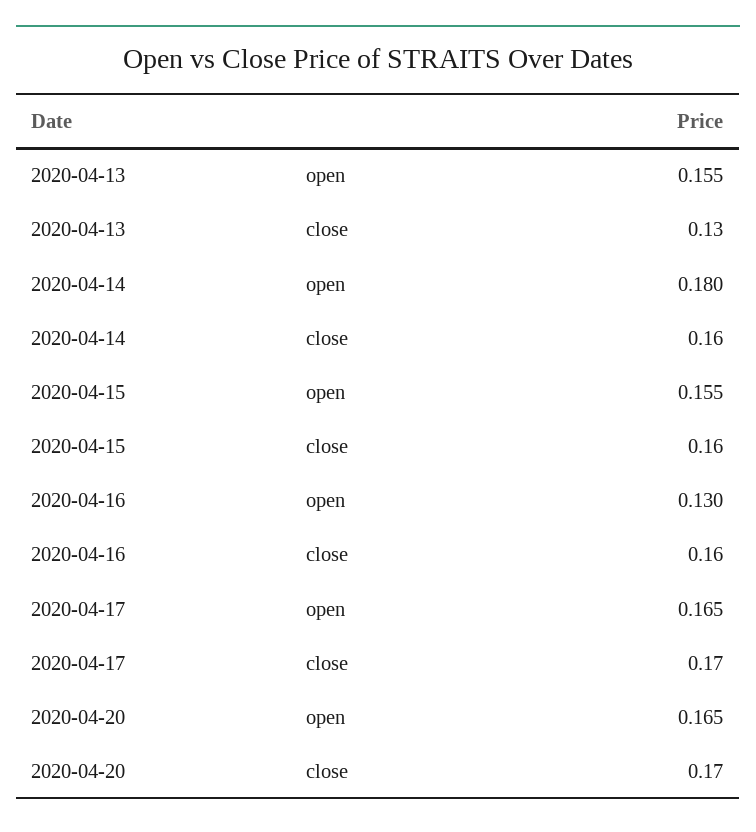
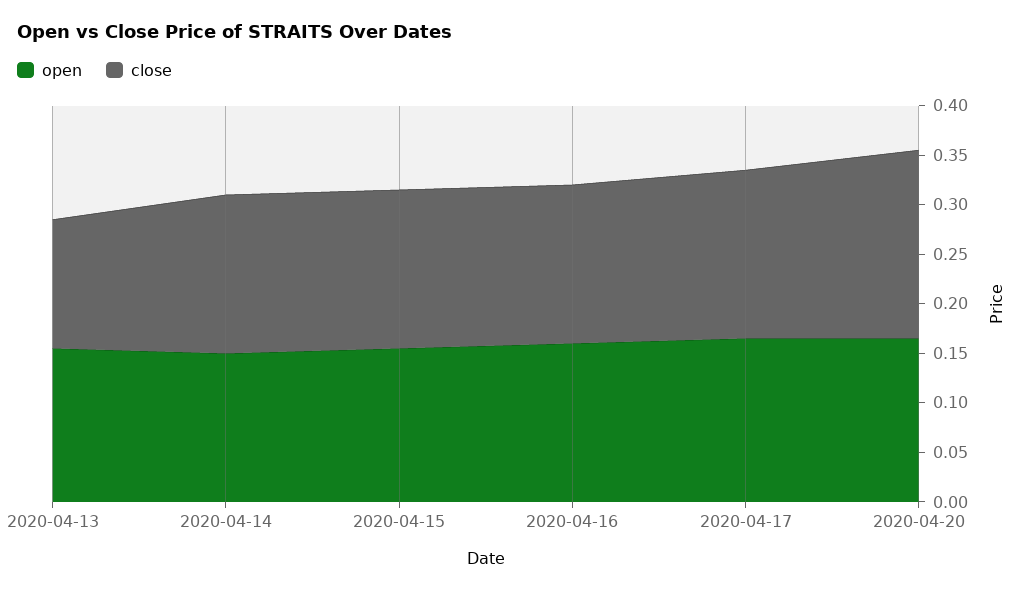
open, 2020-04-14: 0.18 -> 0.15
open, 2020-04-16: 0.13 -> 0.16
close, 2020-04-20: 0.17 -> 0.19

